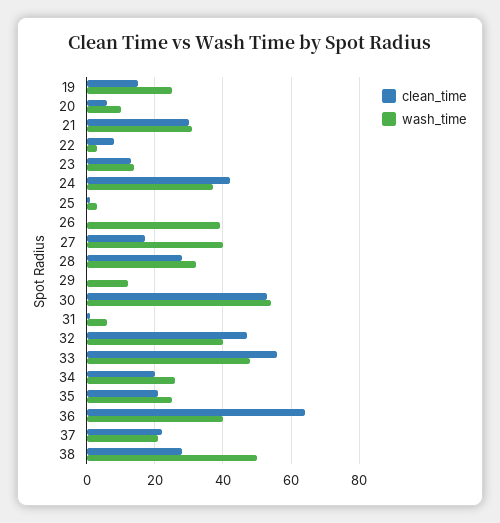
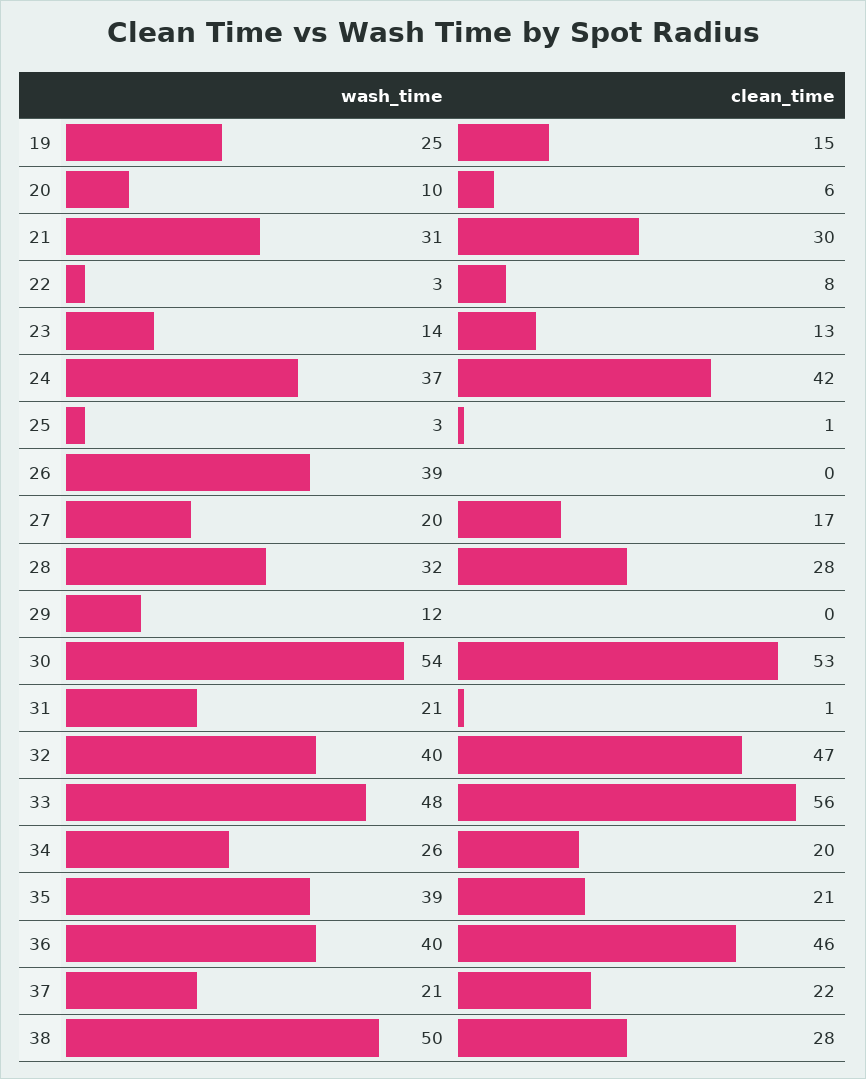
wash_time, 27: 40 -> 20
wash_time, 31: 5 -> 21
wash_time, 35: 25 -> 39
clean_time, 36: 65 -> 46

